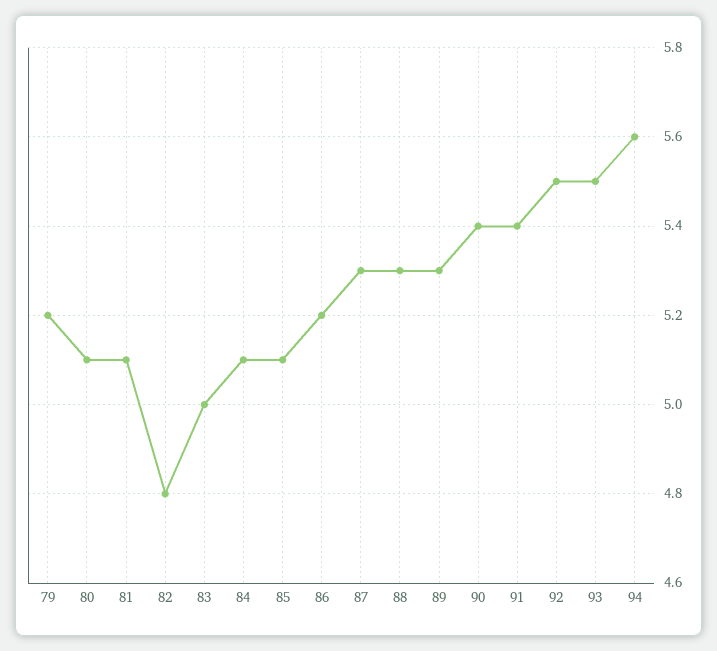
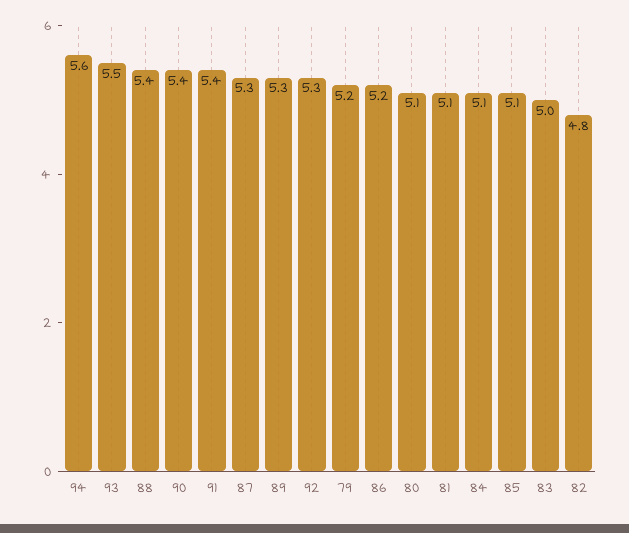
88: 5.3 -> 5.4
92: 5.5 -> 5.3

